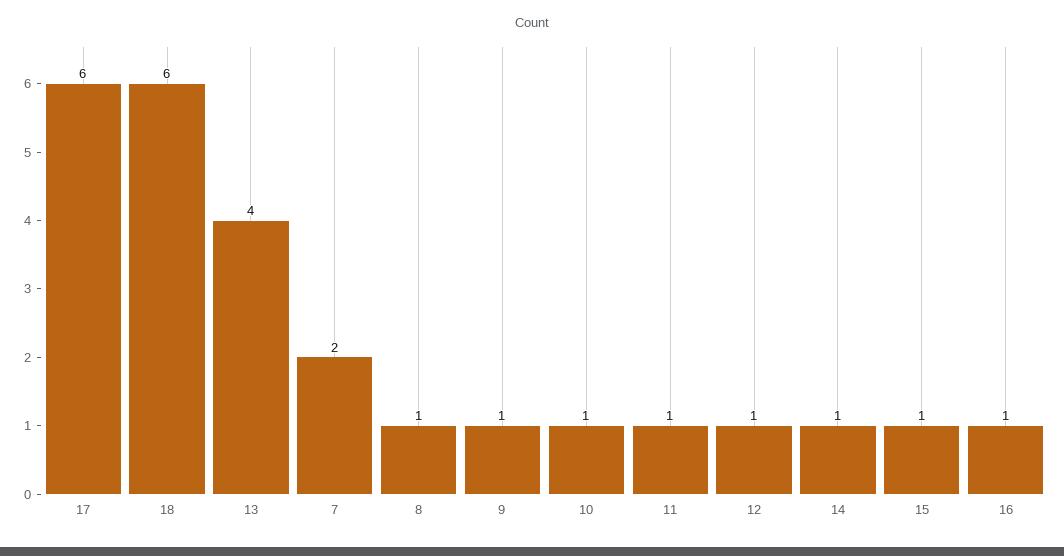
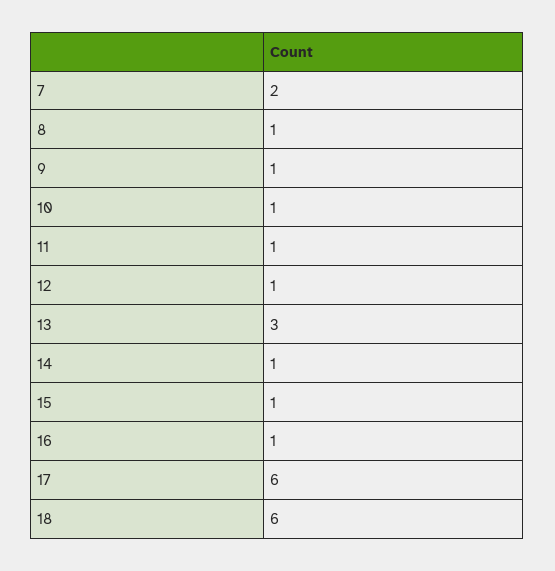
13: 4 -> 3

